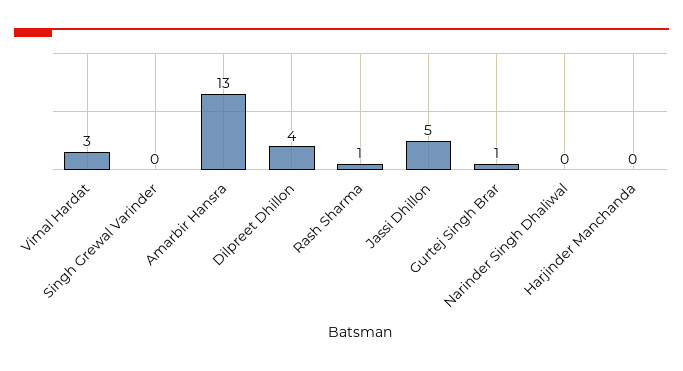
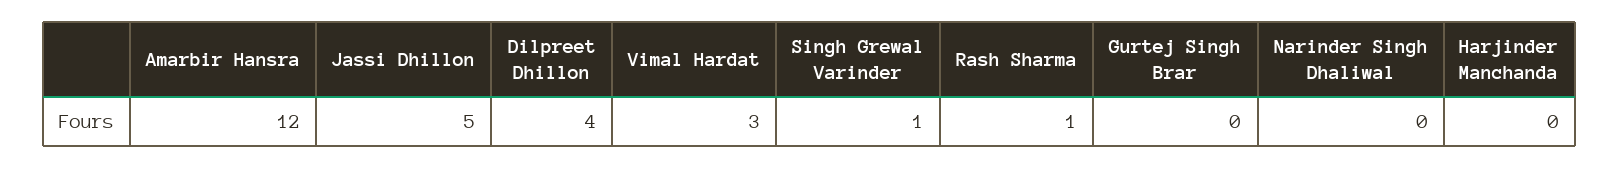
Singh Grewal Varinder: 0 -> 1
Amarbir Hansra: 13 -> 12
Gurtej Singh Brar: 1 -> 0

